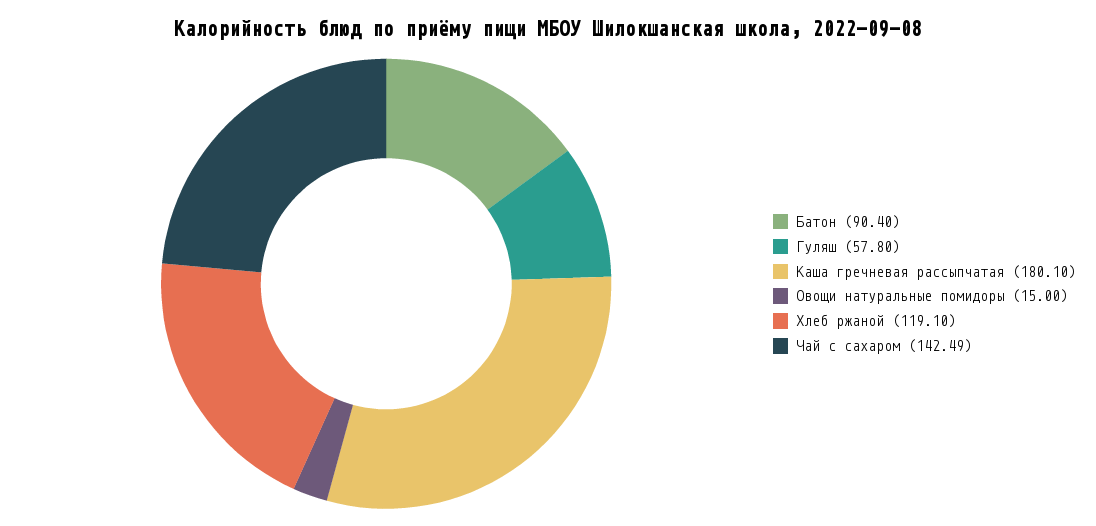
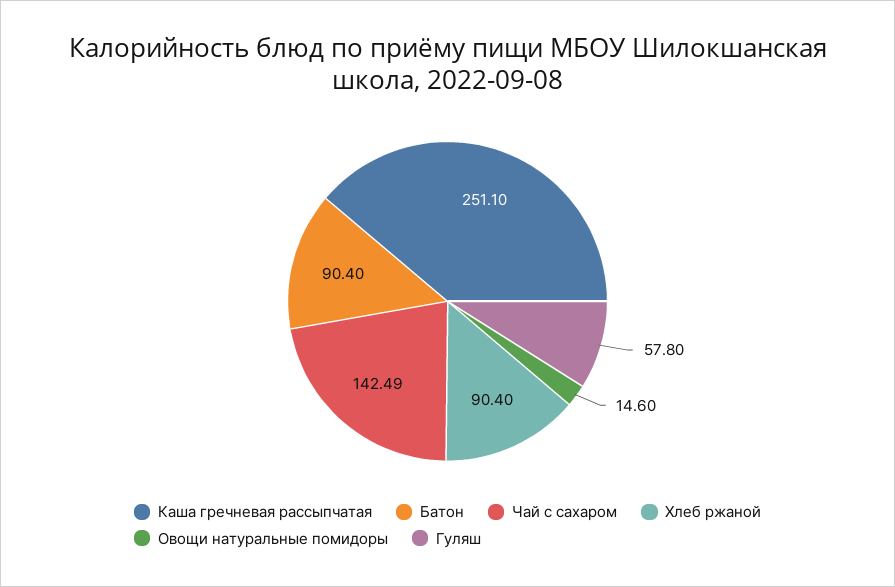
Каша гречневая рассыпчатая: 180.1 -> 251.1
Овощи натуральные помидоры: 15 -> 14.6
Хлеб ржаной: 119.1 -> 90.4

